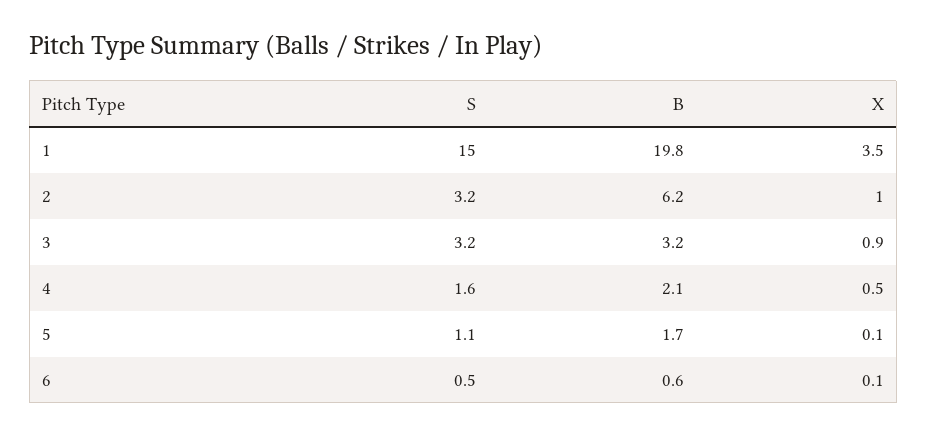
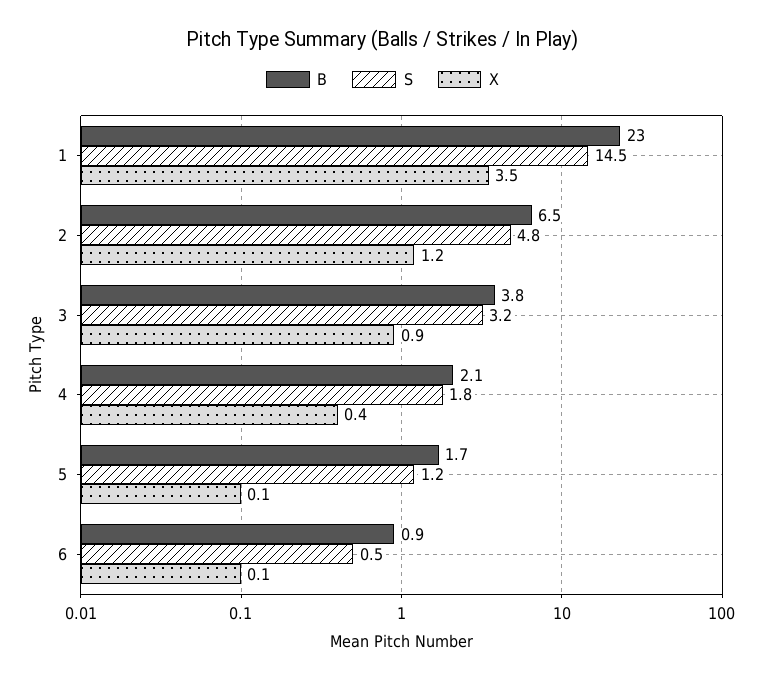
S, 1: 15 -> 14.5
B, 1: 19.8 -> 23
S, 2: 3.2 -> 4.8
B, 2: 6.2 -> 6.5
X, 2: 1 -> 1.2
B, 3: 3.2 -> 3.8
S, 4: 1.6 -> 1.8
X, 4: 0.5 -> 0.4
S, 5: 1.1 -> 1.2
B, 6: 0.6 -> 0.9

